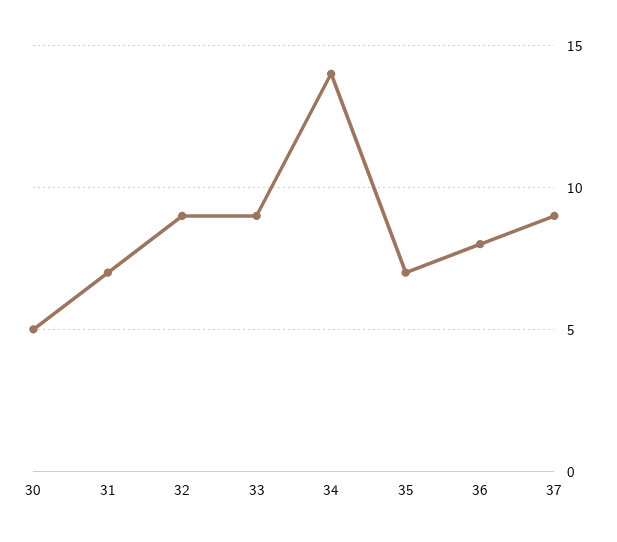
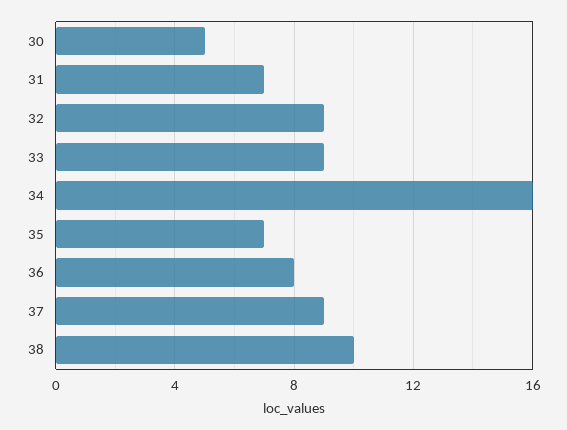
34: 14 -> 16
38: none -> 10

